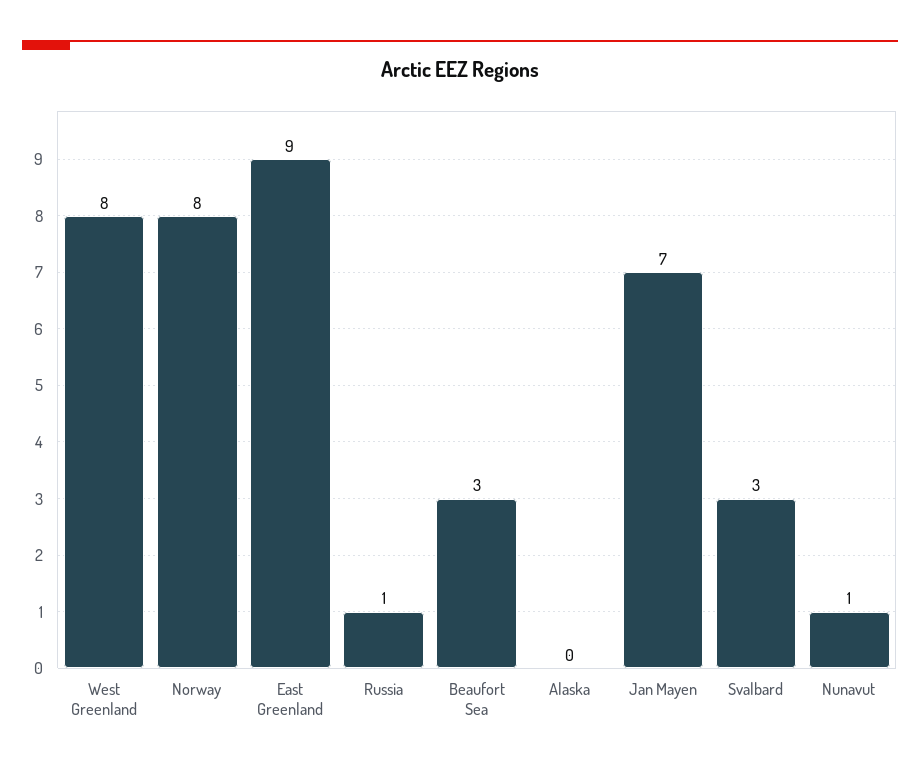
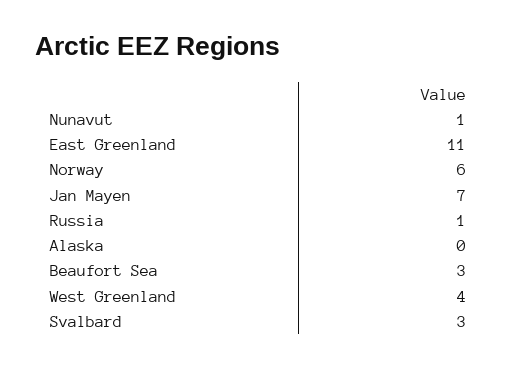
West Greenland: 8 -> 4
Norway: 8 -> 6
East Greenland: 9 -> 11

